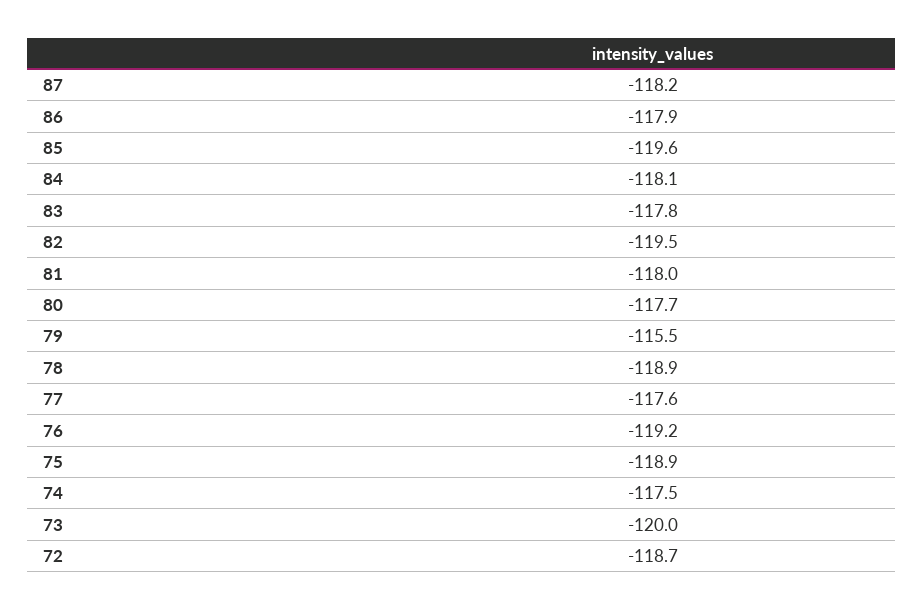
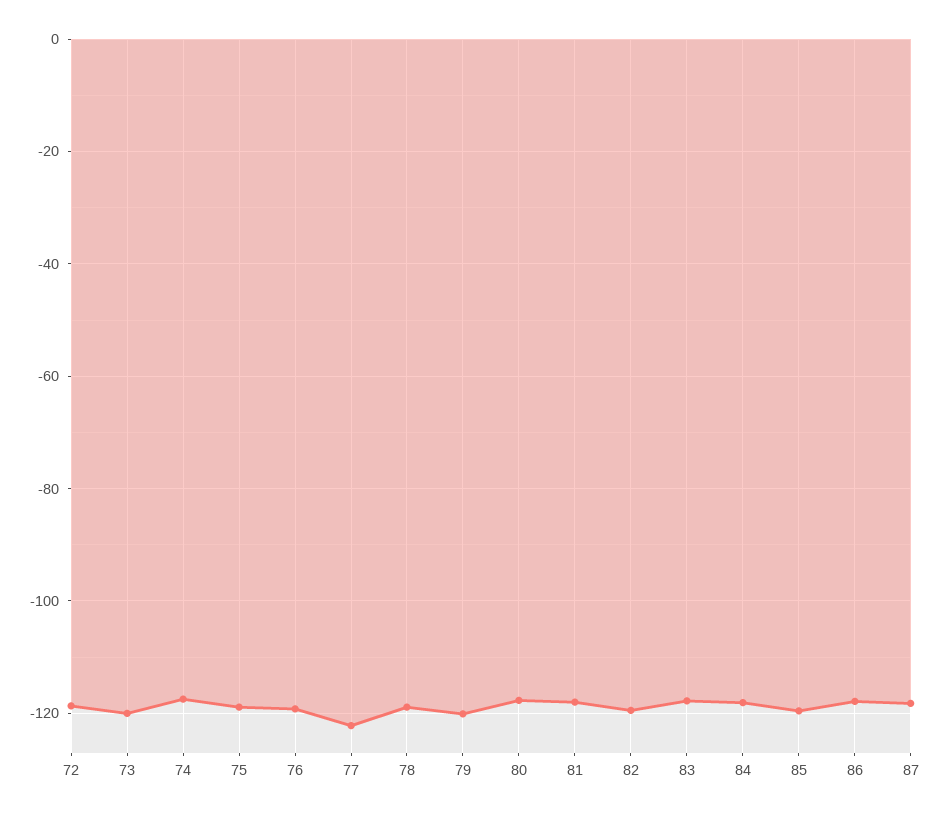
79: -115.5 -> -120
77: -117.6 -> -122

